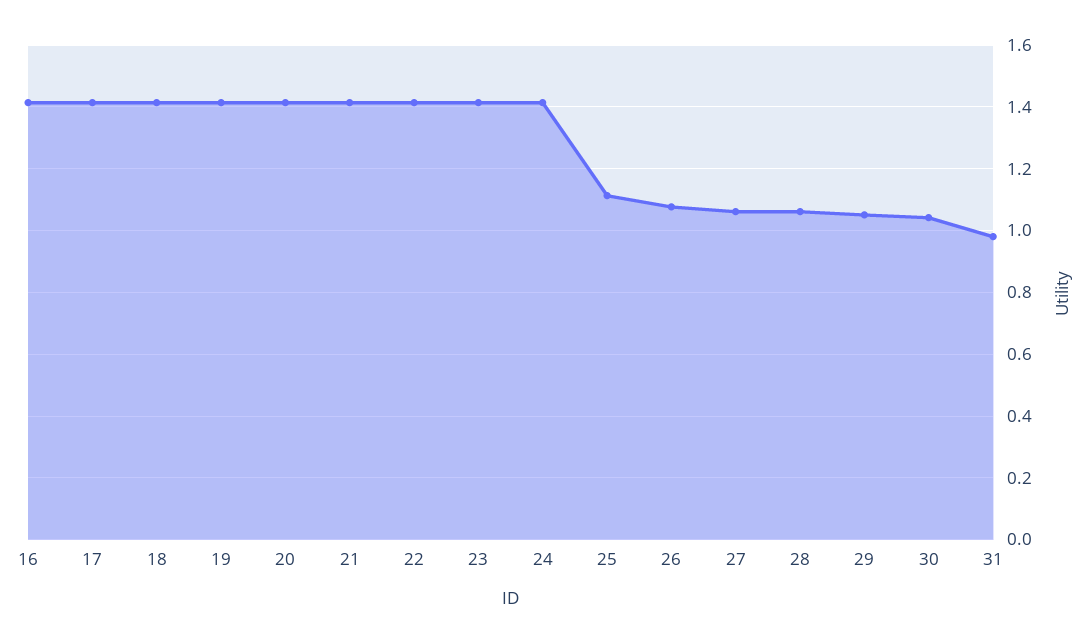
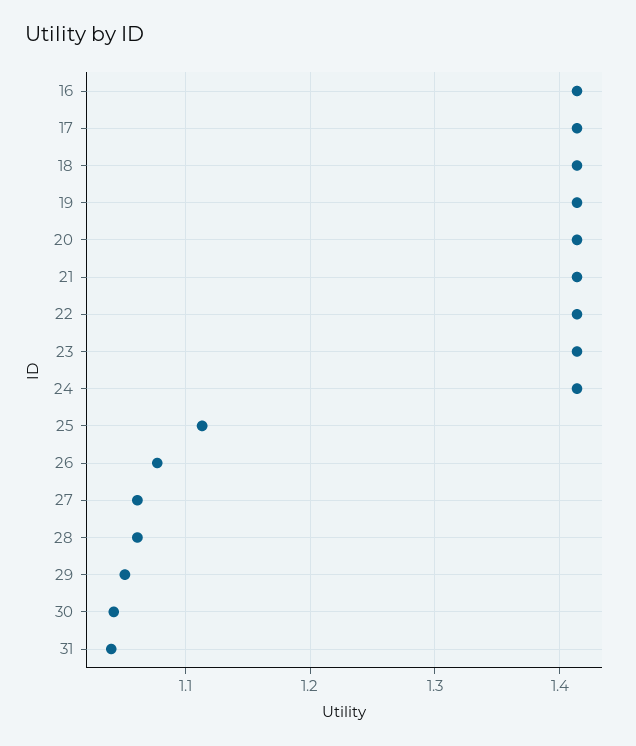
31: 0.98 -> 1.04

